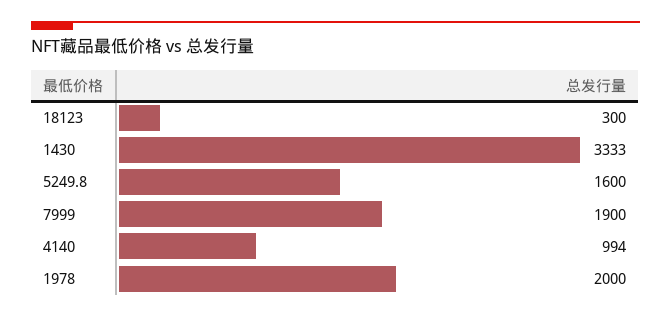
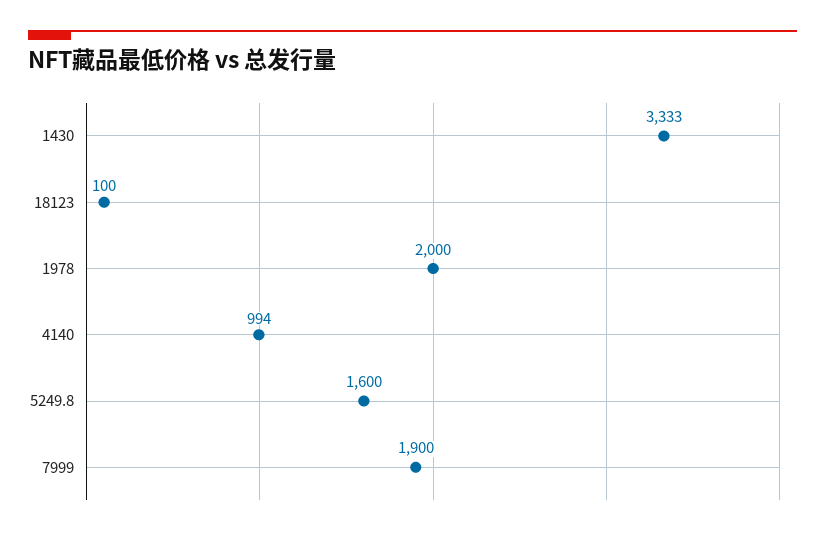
18123: 300 -> 100

